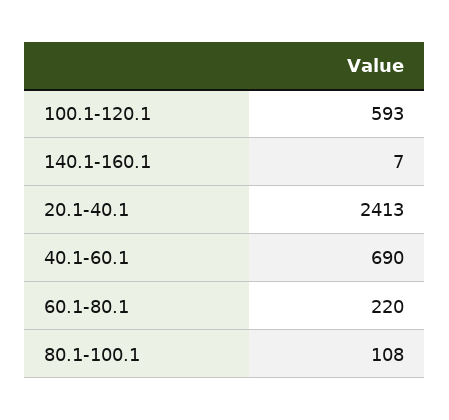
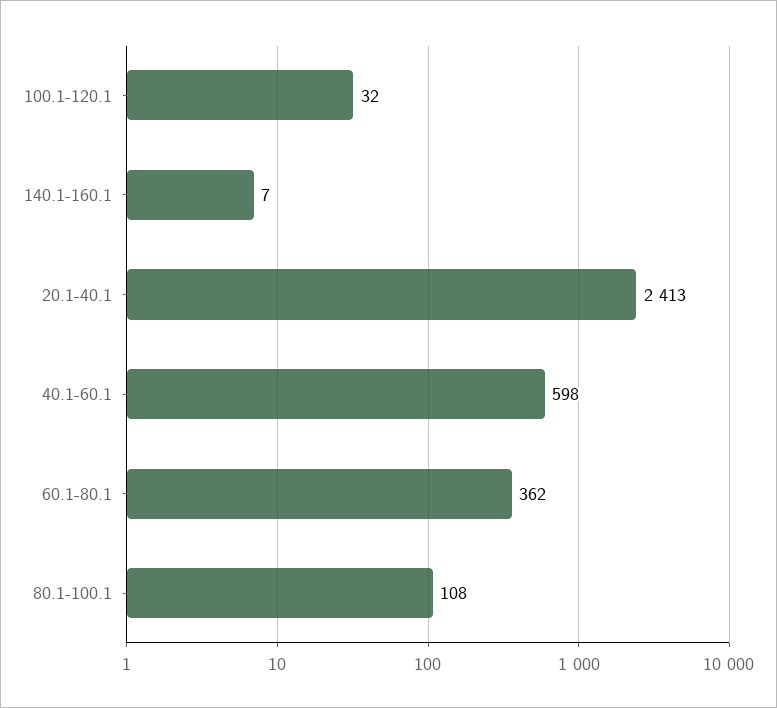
100.1-120.1: 593 -> 32
40.1-60.1: 690 -> 598
60.1-80.1: 220 -> 362

